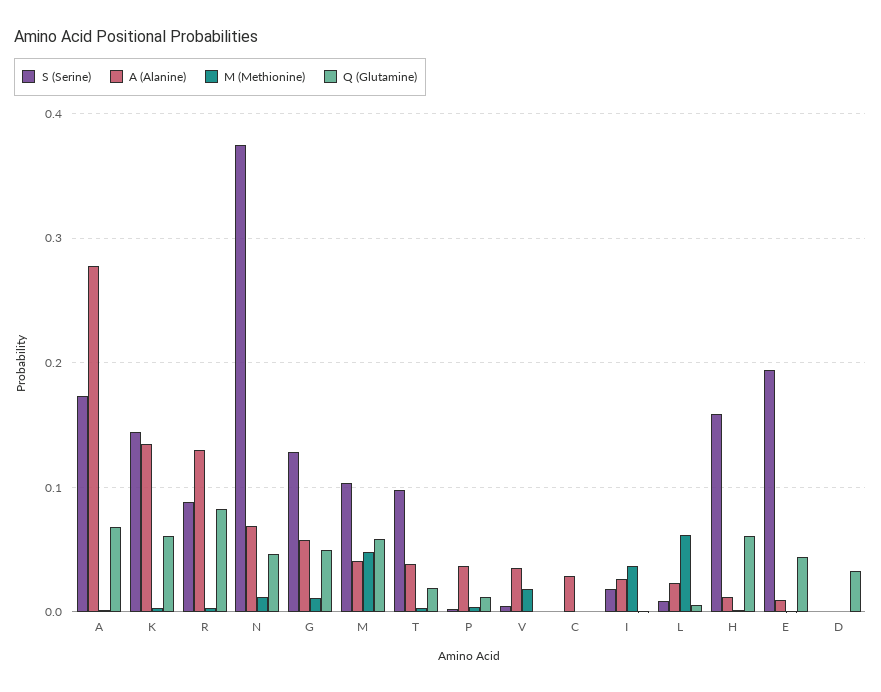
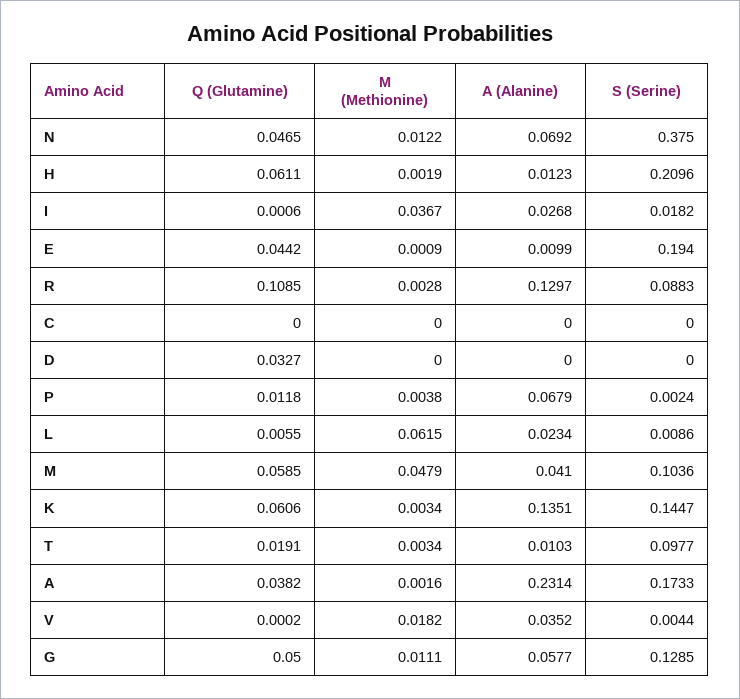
A (Alanine), A: 0.28 -> 0.2314
Q (Glutamine), A: 0.07 -> 0.0382
Q (Glutamine), R: 0.08 -> 0.1085
A (Alanine), T: 0.04 -> 0.0103
A (Alanine), P: 0.04 -> 0.0679
A (Alanine), C: 0.03 -> 0
S (Serine), H: 0.16 -> 0.2096

